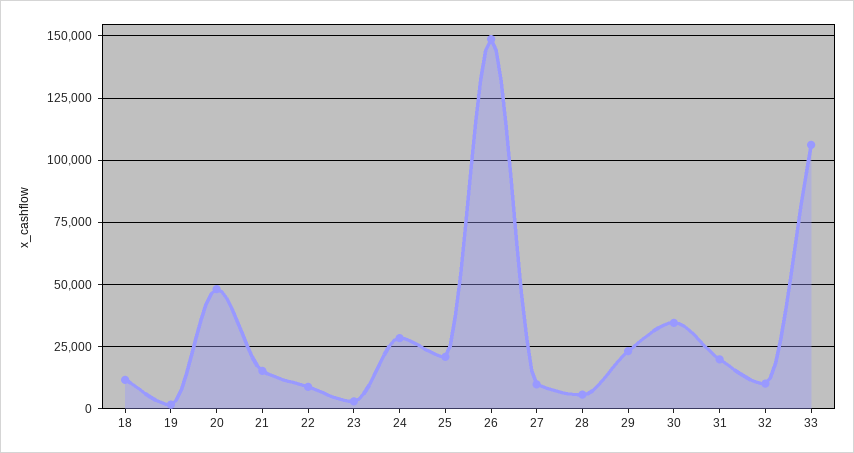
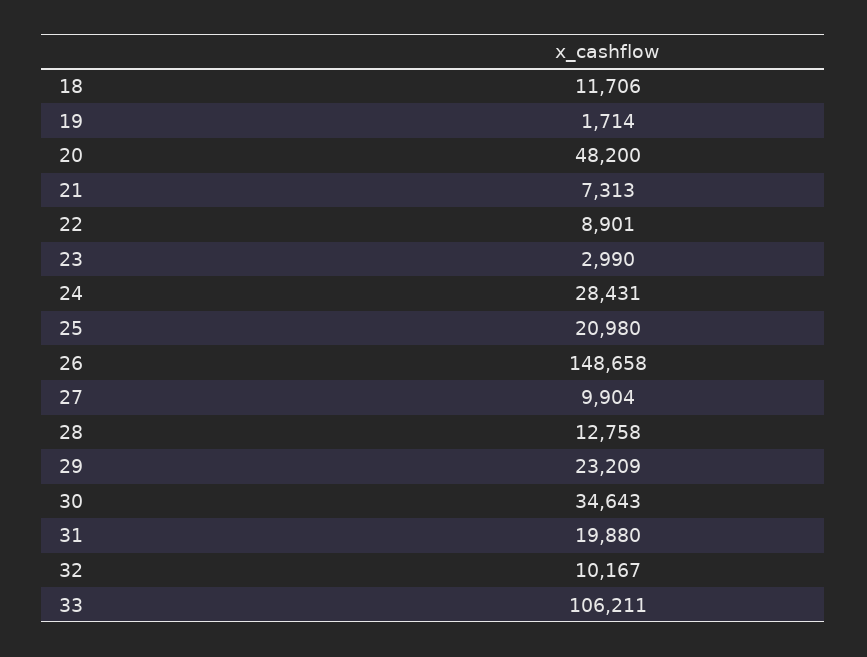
21: 15000 -> 7313
28: 5000 -> 12758

